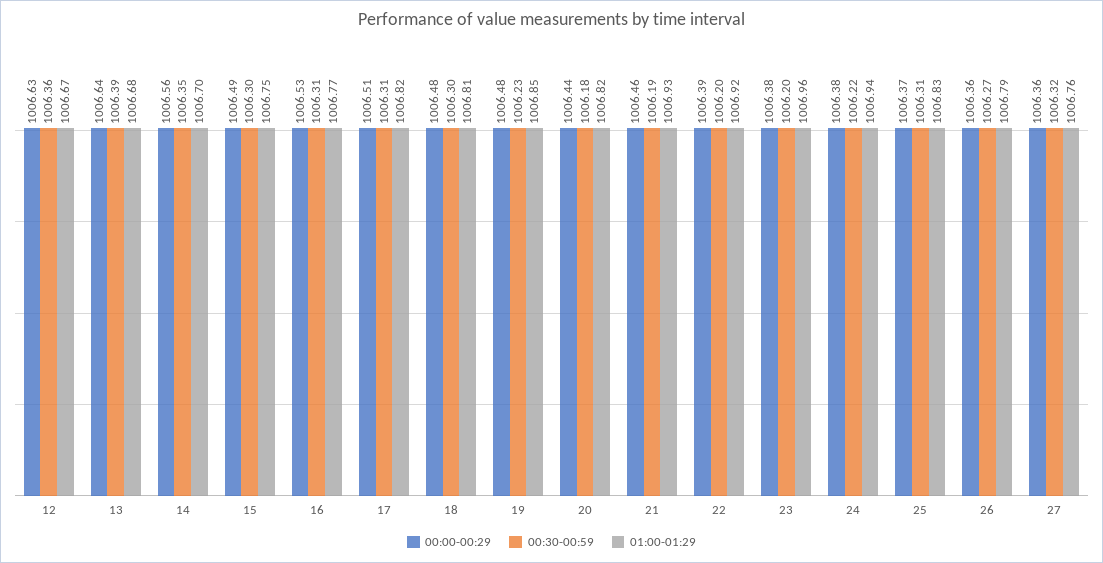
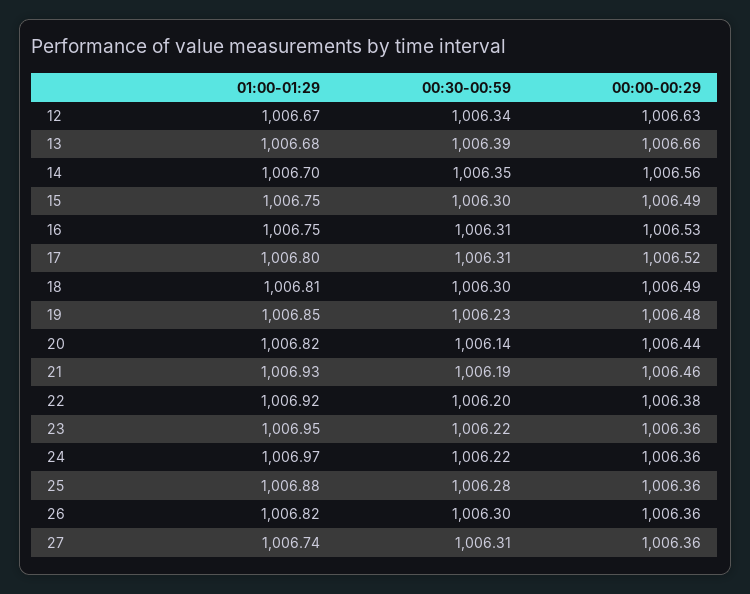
00:30-00:59, 12: 1006.36 -> 1006.34
00:00-00:29, 13: 1006.64 -> 1006.66
01:00-01:29, 16: 1006.77 -> 1006.75
00:00-00:29, 17: 1006.51 -> 1006.52
01:00-01:29, 17: 1006.82 -> 1006.8
00:00-00:29, 18: 1006.48 -> 1006.49
00:30-00:59, 20: 1006.18 -> 1006.14
00:00-00:29, 22: 1006.39 -> 1006.38
00:00-00:29, 23: 1006.38 -> 1006.36
00:30-00:59, 23: 1006.2 -> 1006.22
01:00-01:29, 23: 1006.96 -> 1006.95
00:00-00:29, 24: 1006.38 -> 1006.36
01:00-01:29, 24: 1006.94 -> 1006.97
00:00-00:29, 25: 1006.37 -> 1006.36
00:30-00:59, 25: 1006.31 -> 1006.28
01:00-01:29, 25: 1006.83 -> 1006.88
00:30-00:59, 26: 1006.27 -> 1006.3
01:00-01:29, 26: 1006.79 -> 1006.82
00:30-00:59, 27: 1006.32 -> 1006.31
01:00-01:29, 27: 1006.76 -> 1006.74

